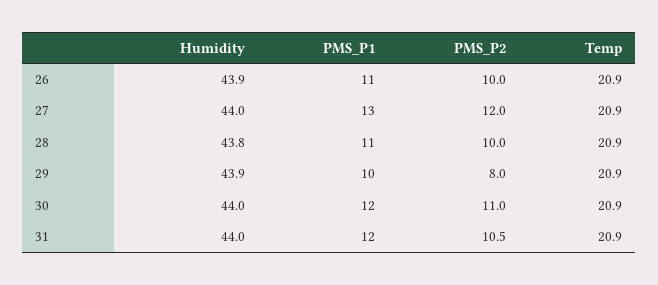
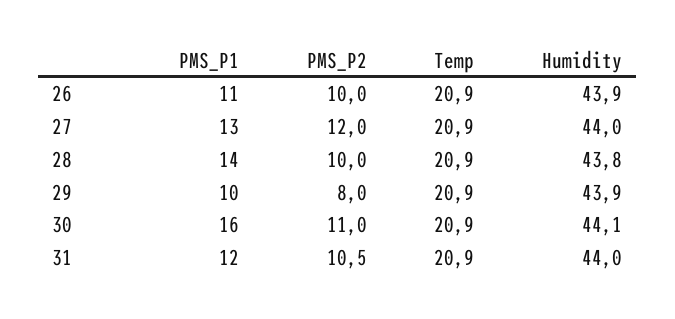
PMS_P1, 28: 11 -> 14
Humidity, 30: 44 -> 44.1
PMS_P1, 30: 12 -> 16

